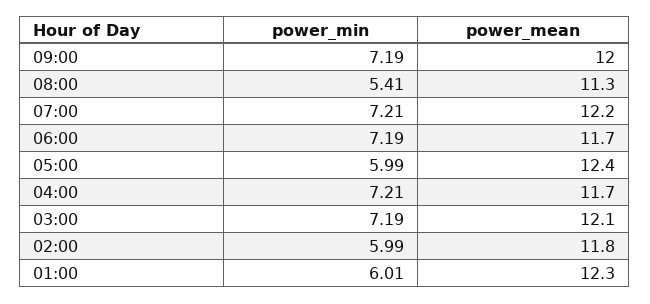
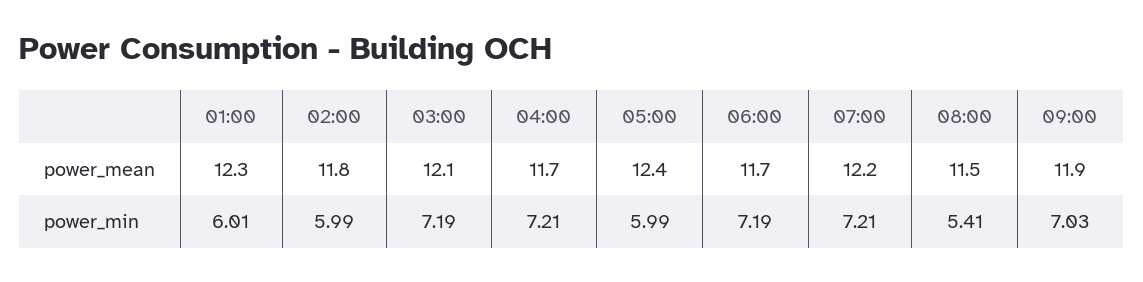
power_min, 09:00: 7.19 -> 7.03
power_mean, 09:00: 12 -> 11.9
power_mean, 08:00: 11.3 -> 11.5

